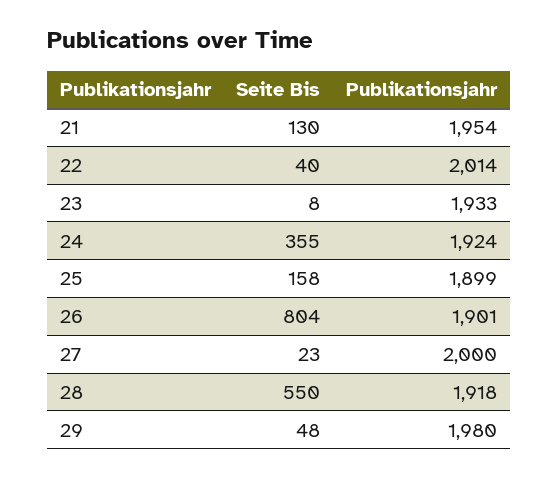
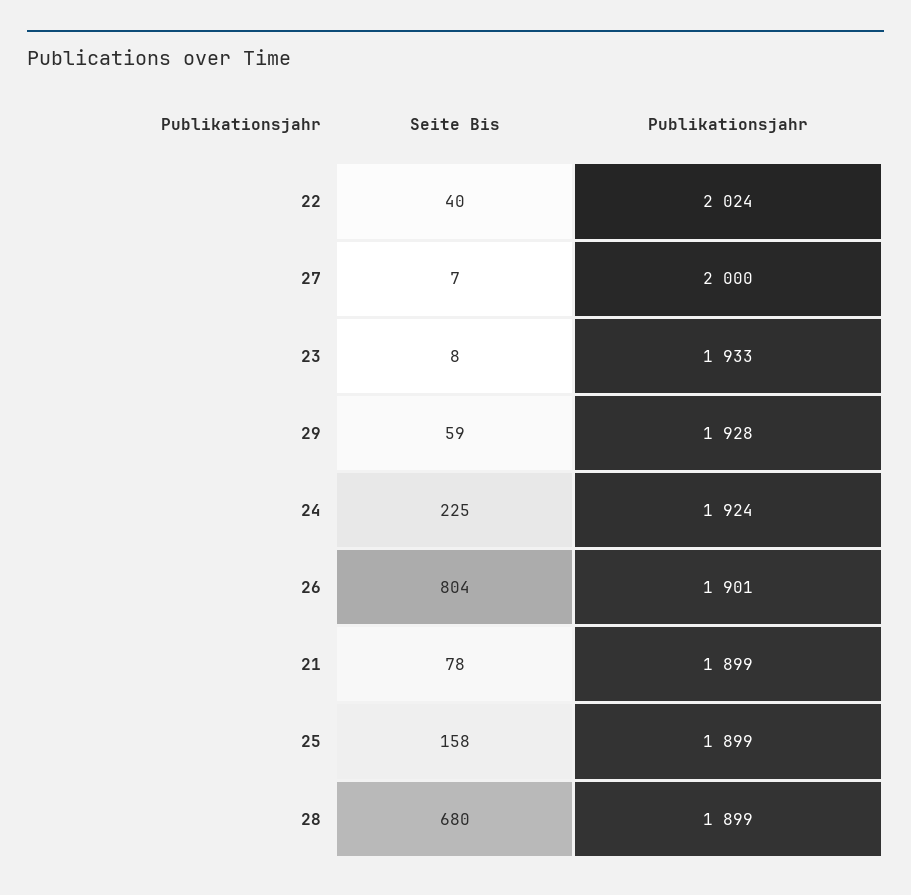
Seite Bis, 21: 130 -> 78
Publikationsjahr, 21: 1954 -> 1899
Publikationsjahr, 22: 2014 -> 2024
Seite Bis, 24: 355 -> 225
Seite Bis, 27: 23 -> 7
Seite Bis, 28: 550 -> 680
Publikationsjahr, 28: 1918 -> 1899
Seite Bis, 29: 48 -> 59
Publikationsjahr, 29: 1980 -> 1928

